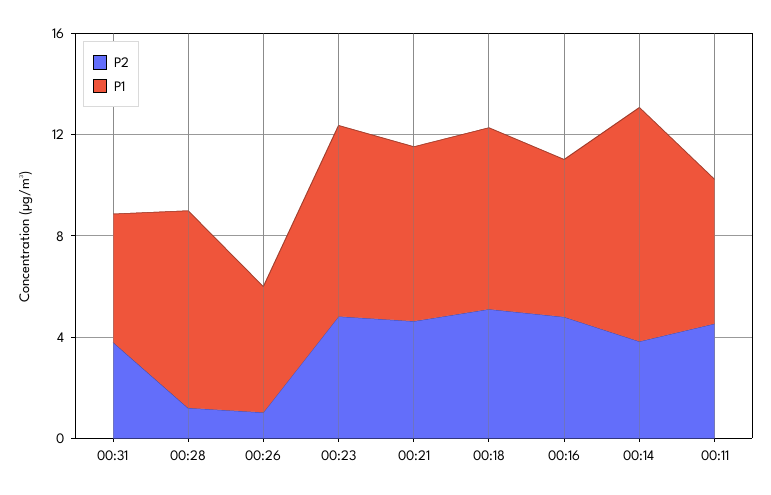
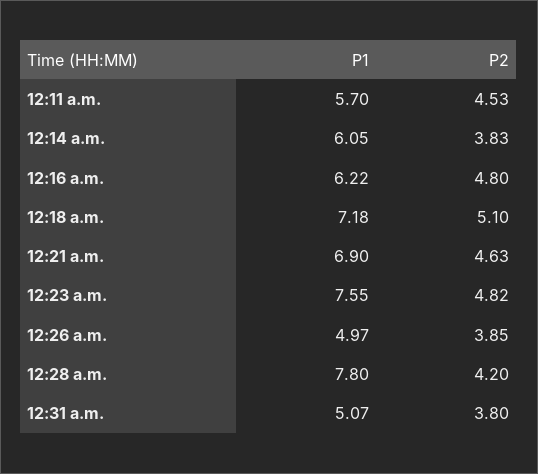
P2, 00:28: 1 -> 4.2
P2, 00:26: 1 -> 3.85
P1, 00:14: 9 -> 6.05

